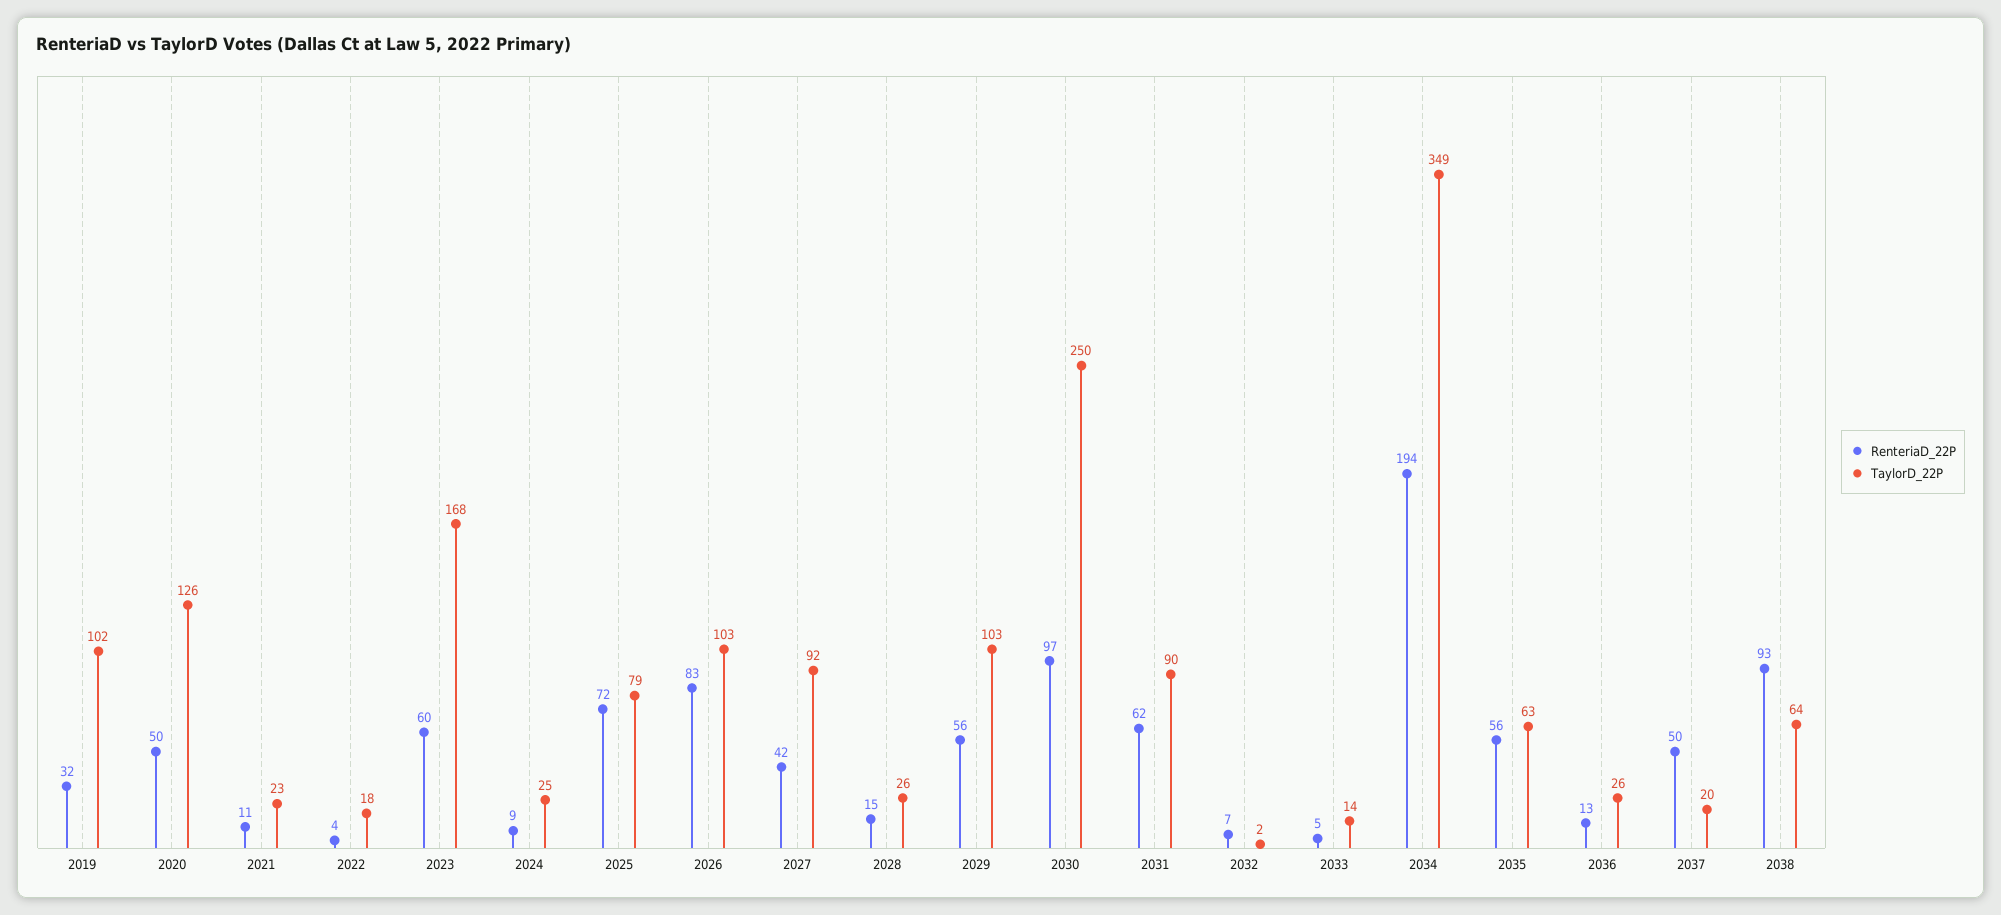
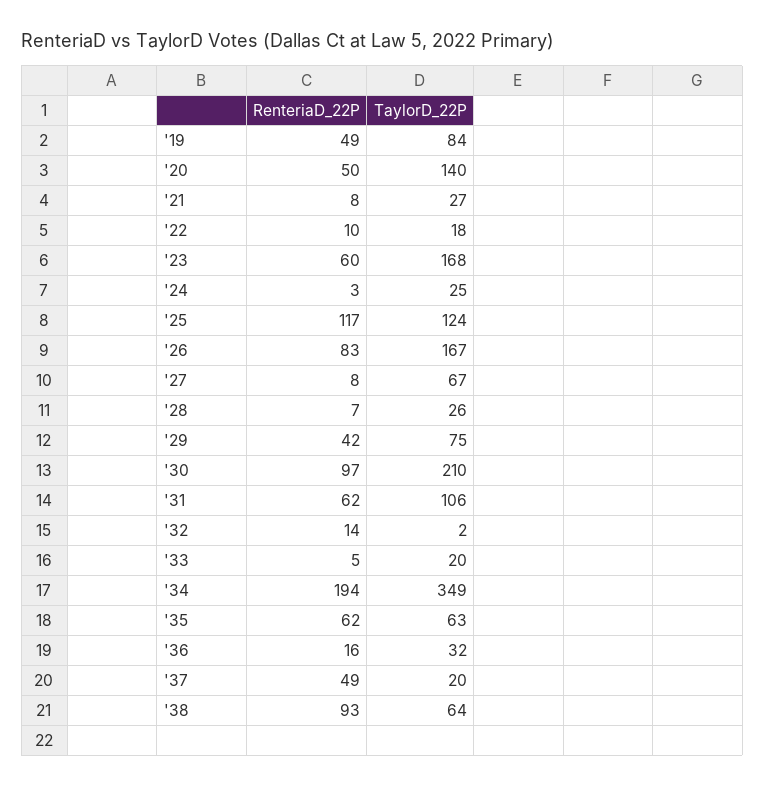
RenteriaD_22P, 2019: 32 -> 49
TaylorD_22P, 2019: 102 -> 84
TaylorD_22P, 2020: 126 -> 140
RenteriaD_22P, 2021: 11 -> 8
TaylorD_22P, 2021: 23 -> 27
RenteriaD_22P, 2022: 4 -> 10
RenteriaD_22P, 2024: 9 -> 3
RenteriaD_22P, 2025: 72 -> 117
TaylorD_22P, 2025: 79 -> 124
TaylorD_22P, 2026: 103 -> 167
RenteriaD_22P, 2027: 42 -> 8
TaylorD_22P, 2027: 92 -> 67
RenteriaD_22P, 2028: 15 -> 7
RenteriaD_22P, 2029: 56 -> 42
TaylorD_22P, 2029: 103 -> 75
TaylorD_22P, 2030: 250 -> 210
TaylorD_22P, 2031: 90 -> 106
RenteriaD_22P, 2032: 7 -> 14
TaylorD_22P, 2033: 14 -> 20
RenteriaD_22P, 2035: 56 -> 62
RenteriaD_22P, 2036: 13 -> 16
TaylorD_22P, 2036: 26 -> 32
RenteriaD_22P, 2037: 50 -> 49

